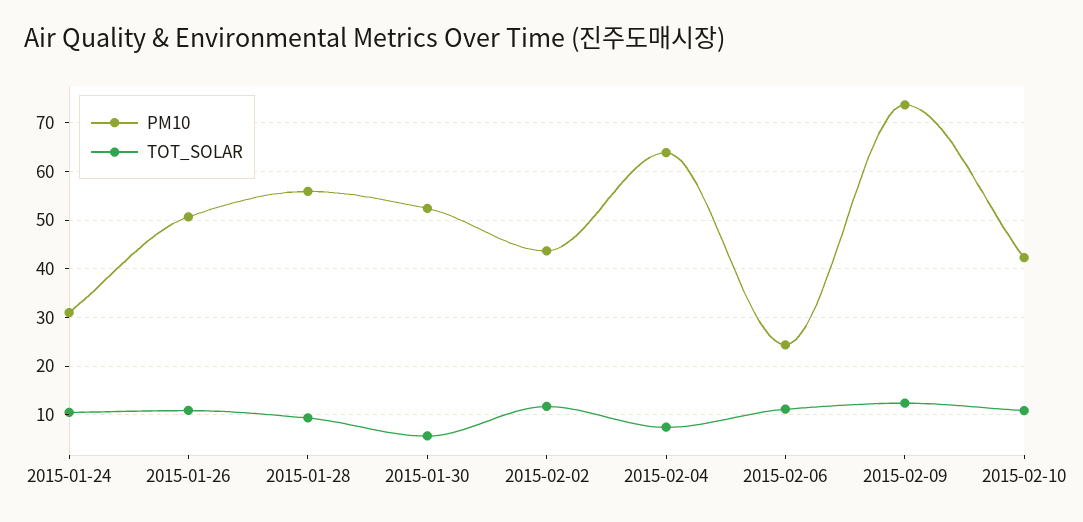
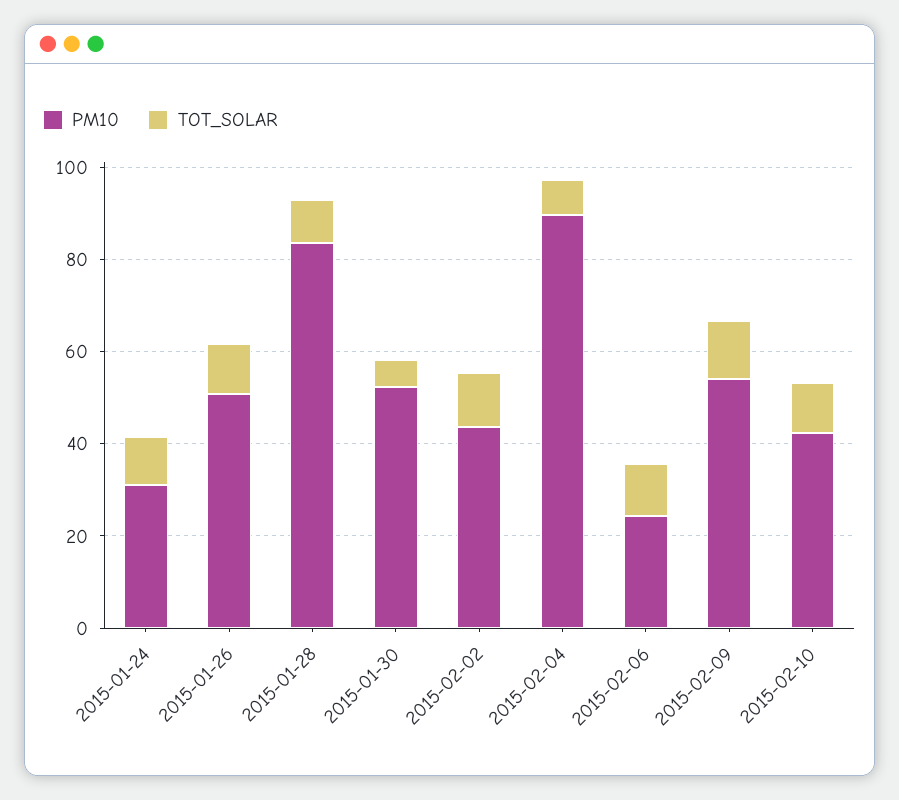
PM10, 2015-01-28: 56 -> 85
PM10, 2015-02-04: 64 -> 90
PM10, 2015-02-09: 74 -> 55

